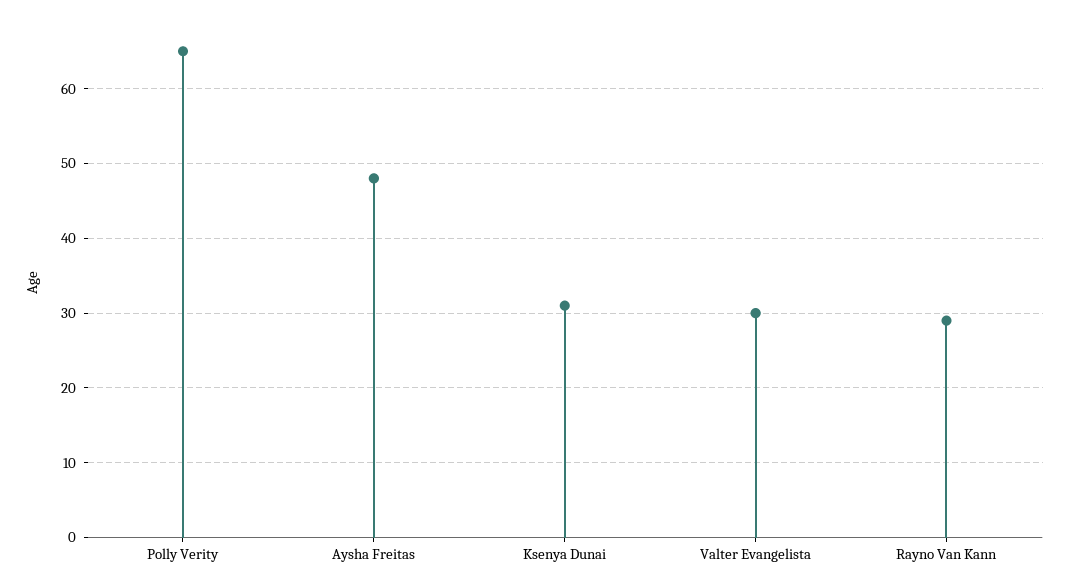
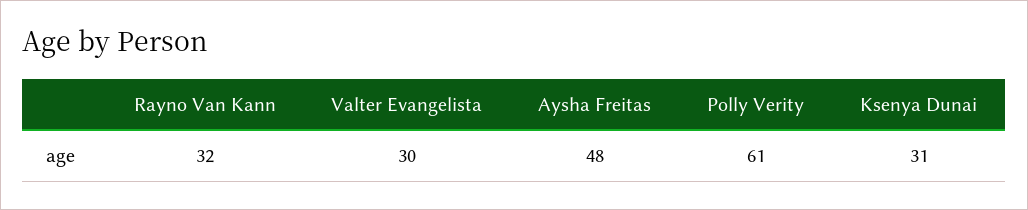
Polly Verity: 65 -> 61
Rayno Van Kann: 29 -> 32

